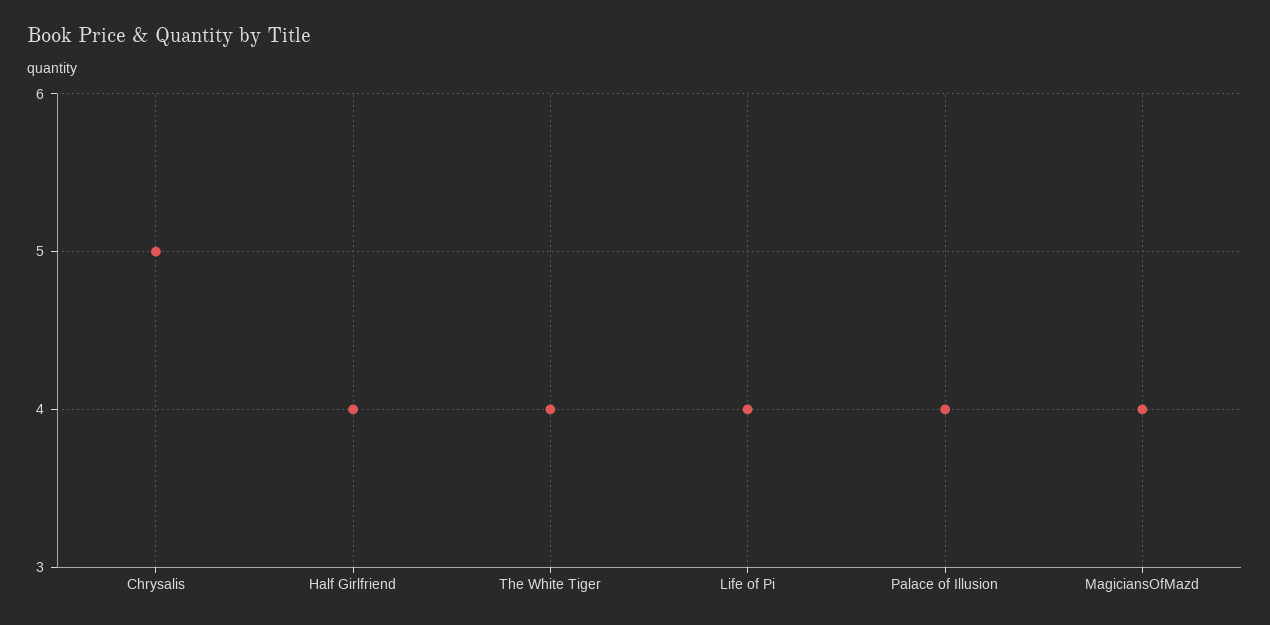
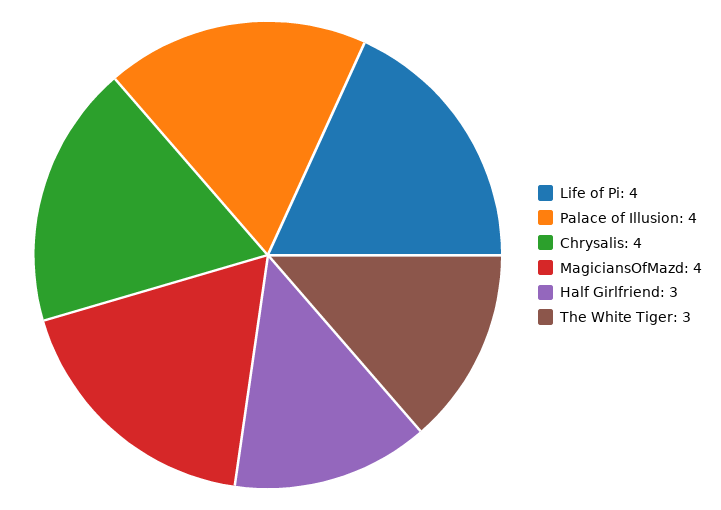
Chrysalis: 5 -> 4
Half Girlfriend: 4 -> 3
The White Tiger: 4 -> 3

